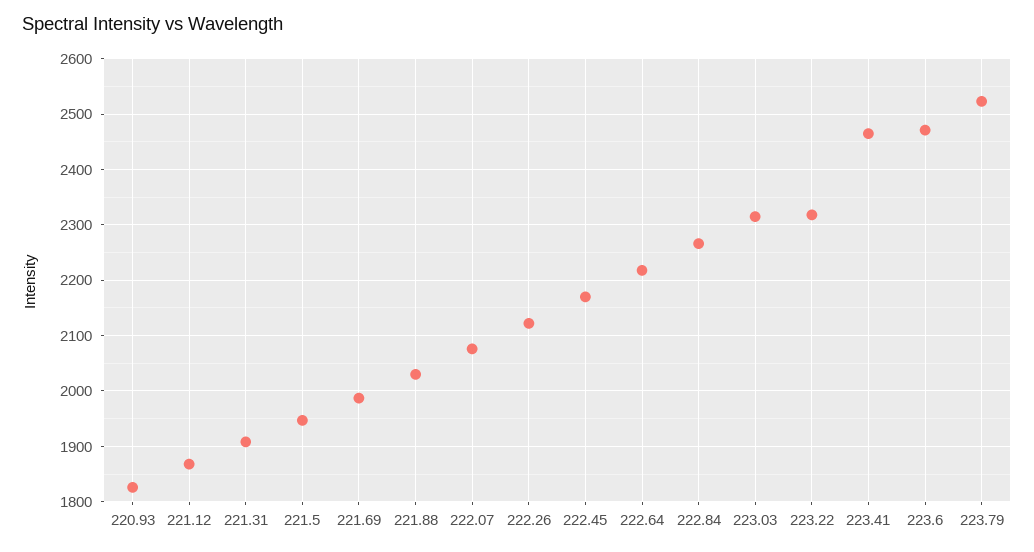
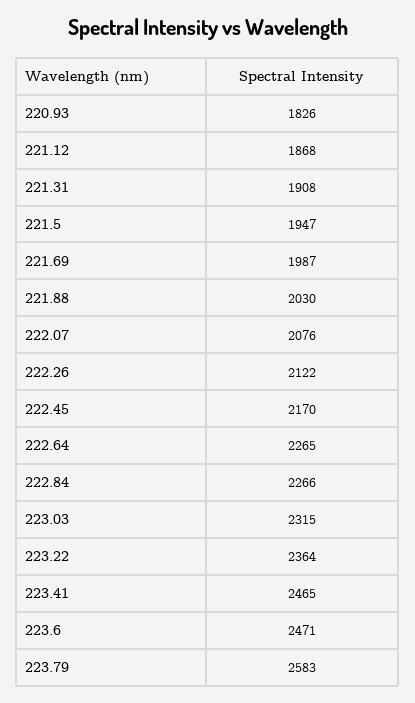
222.64: 2220 -> 2265
223.22: 2320 -> 2364
223.79: 2520 -> 2583

